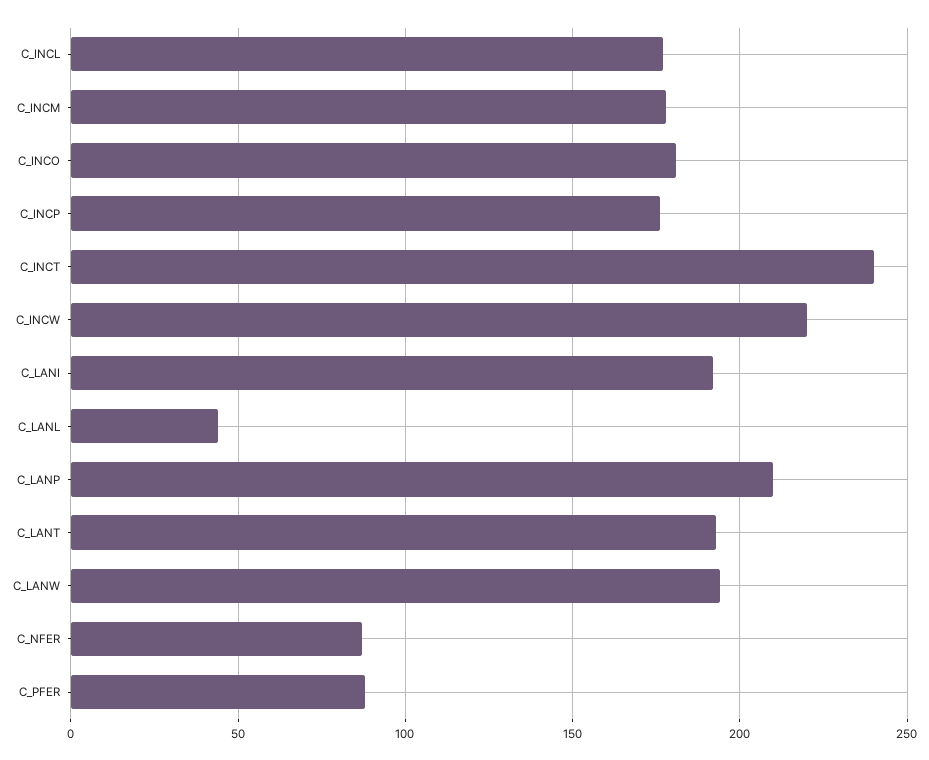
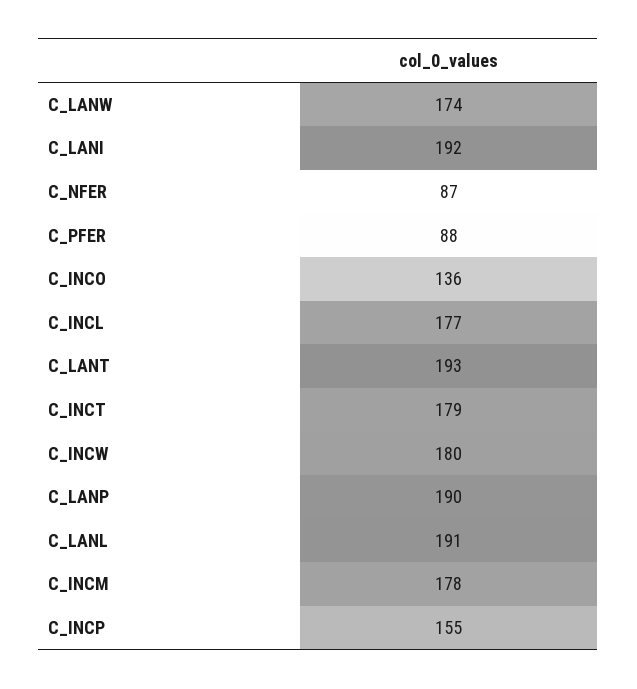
C_INCO: 180 -> 136
C_INCP: 175 -> 155
C_INCT: 240 -> 179
C_INCW: 220 -> 180
C_LANL: 45 -> 191
C_LANP: 210 -> 190
C_LANW: 195 -> 174

